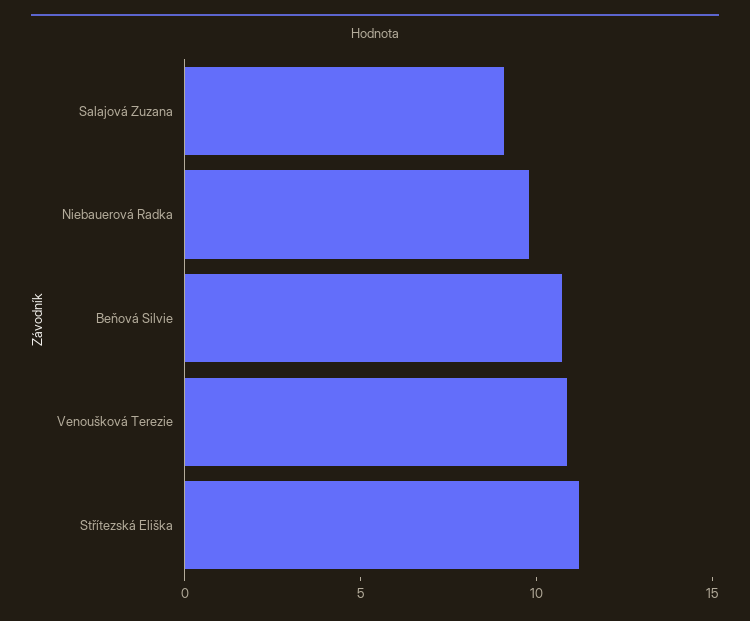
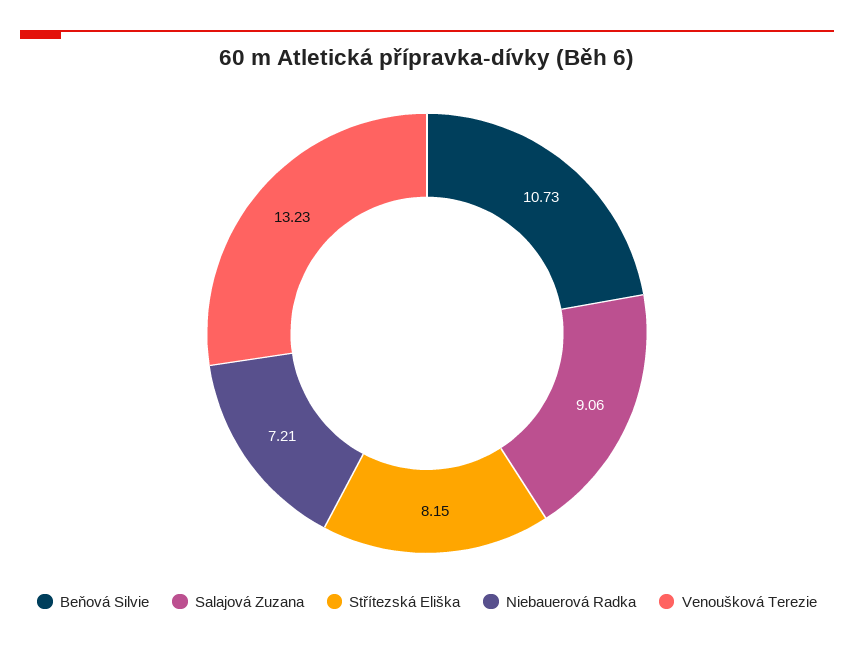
Niebauerová Radka: 10 -> 7.21
Venoušková Terezie: 11 -> 13.23
Střítezská Eliška: 11 -> 8.15

